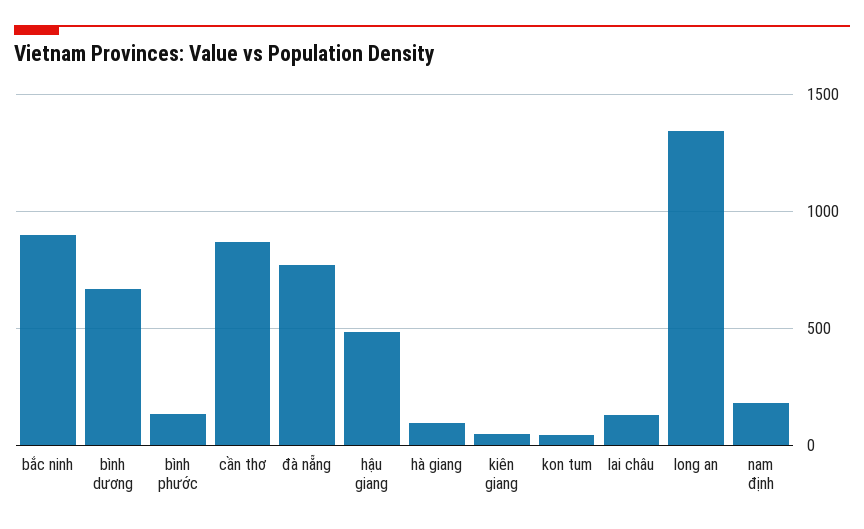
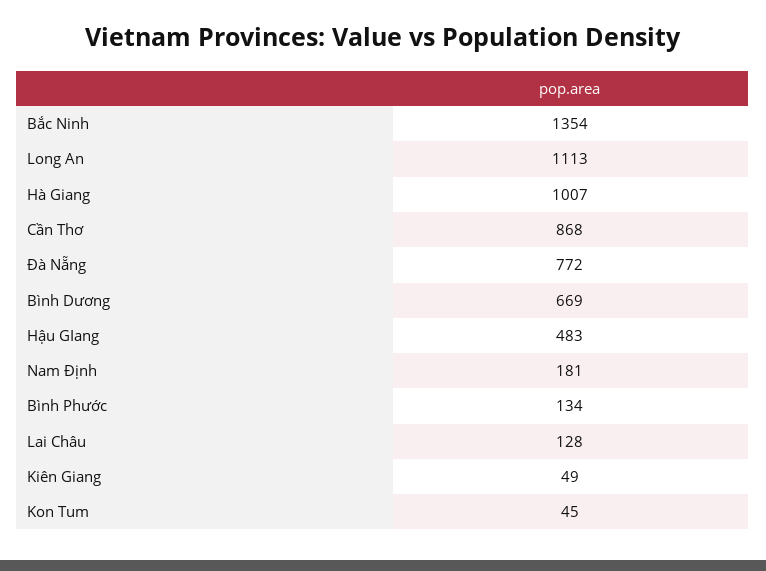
bắc ninh: 900 -> 1354
hà giang: 100 -> 1007
long an: 1350 -> 1113

